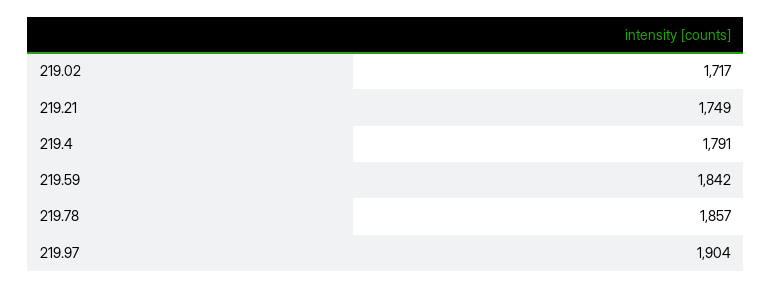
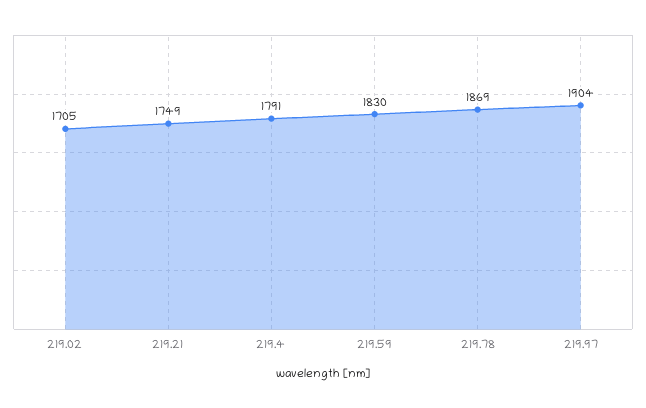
219.02: 1717 -> 1705
219.59: 1842 -> 1830
219.78: 1857 -> 1869

